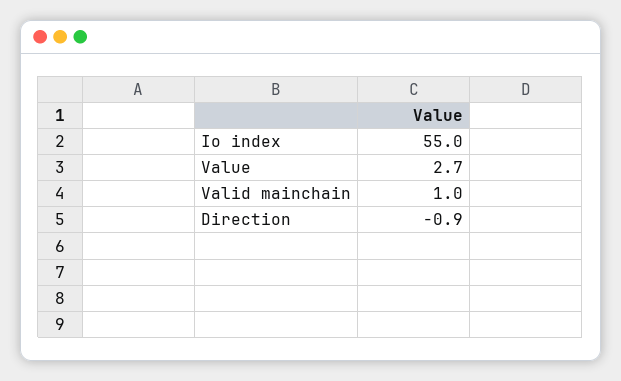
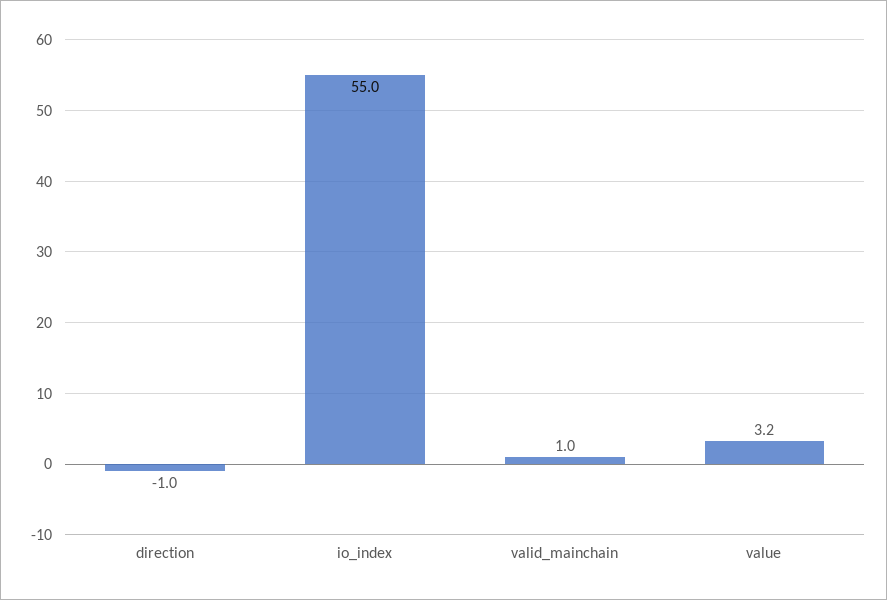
Value: 2.7 -> 3.2
Direction: -0.9 -> -1

